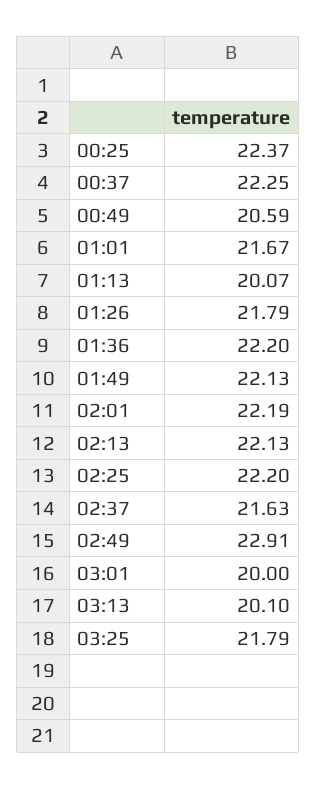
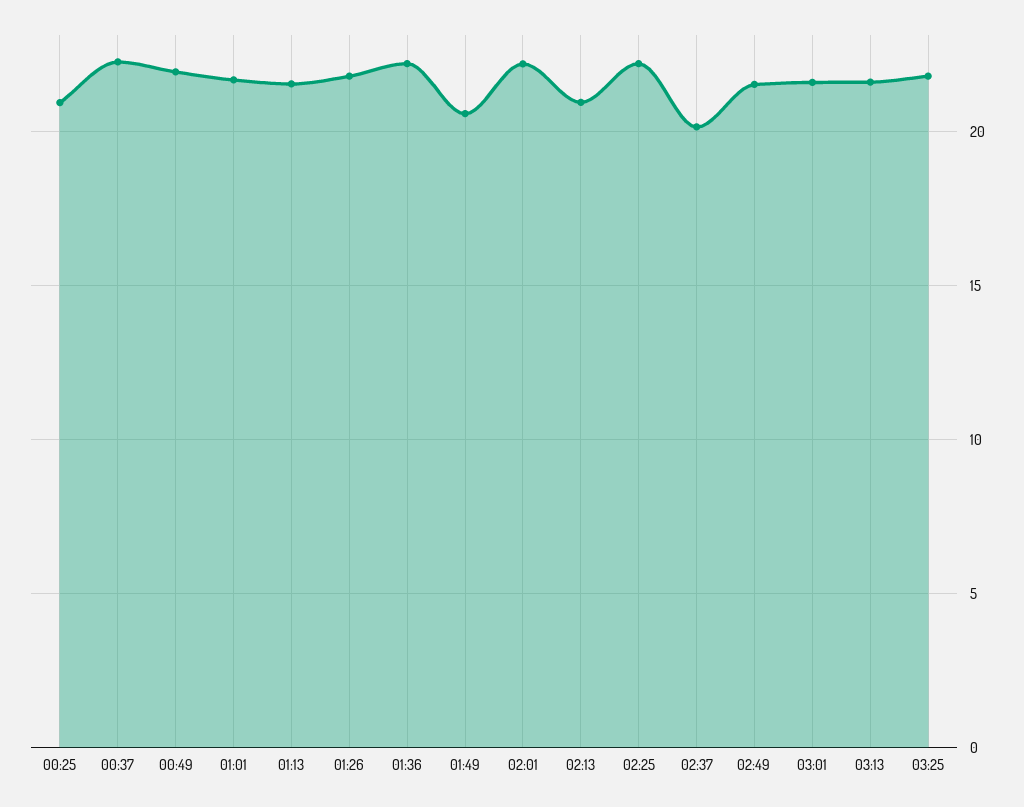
00:25: 22.37 -> 21
00:49: 20.59 -> 22
01:13: 20.07 -> 21.5
01:49: 22.13 -> 20.5
02:13: 22.13 -> 21
02:37: 21.63 -> 20
02:49: 22.91 -> 21.5
03:01: 20 -> 21.5
03:13: 20.1 -> 21.5

